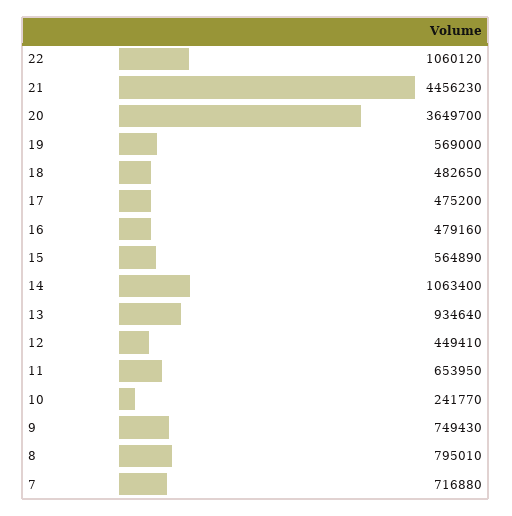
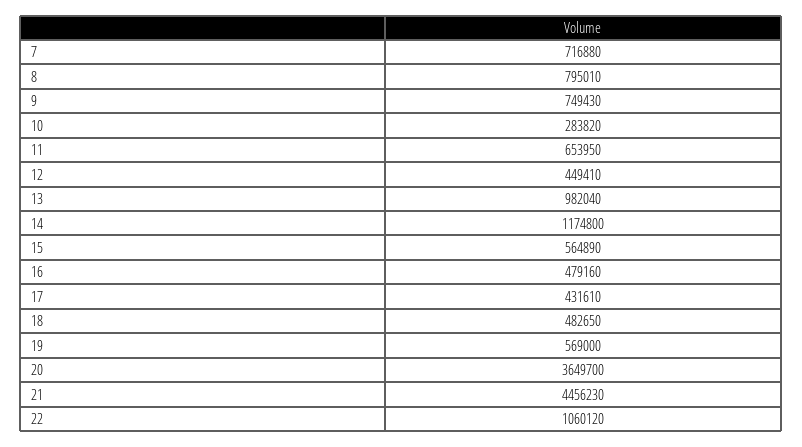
17: 475200 -> 431610
14: 1063400 -> 1174800
13: 934640 -> 982040
10: 241770 -> 283820

